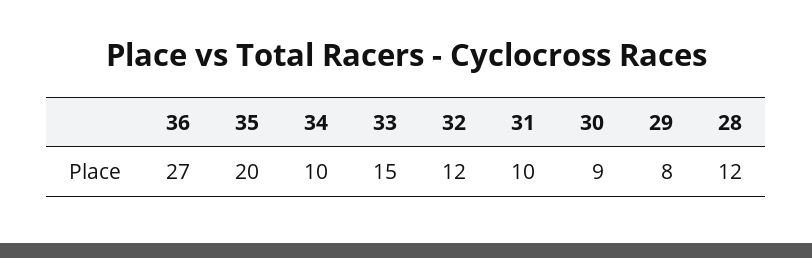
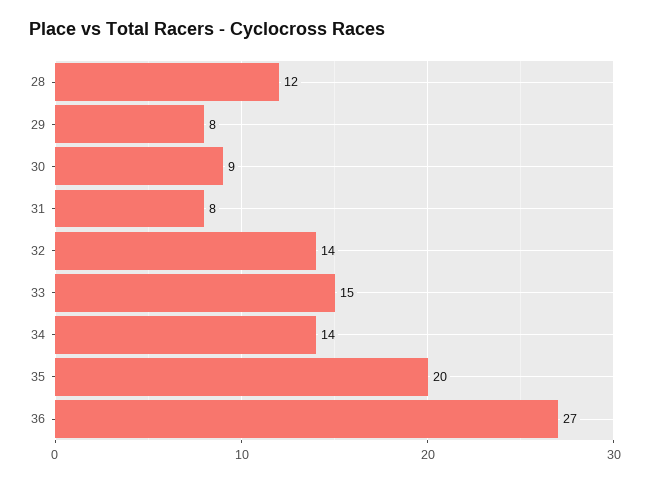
34: 10 -> 14
32: 12 -> 14
31: 10 -> 8

